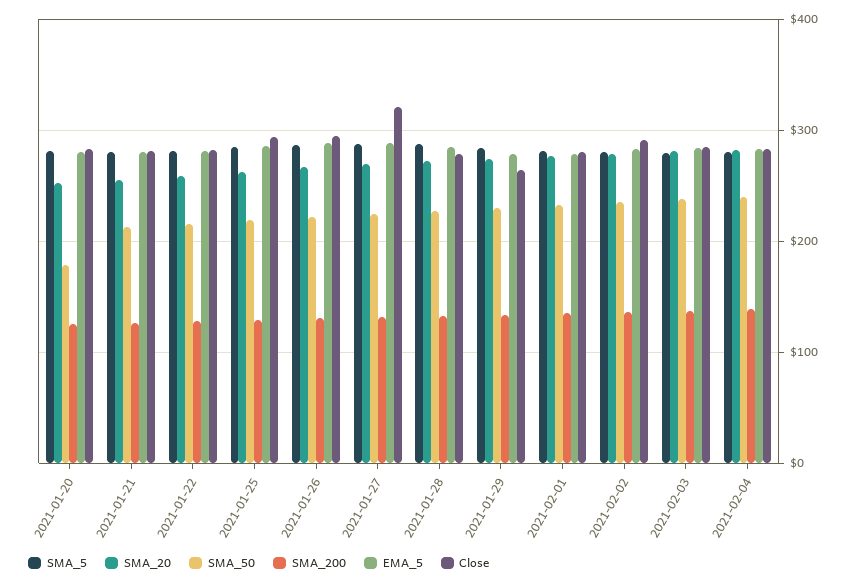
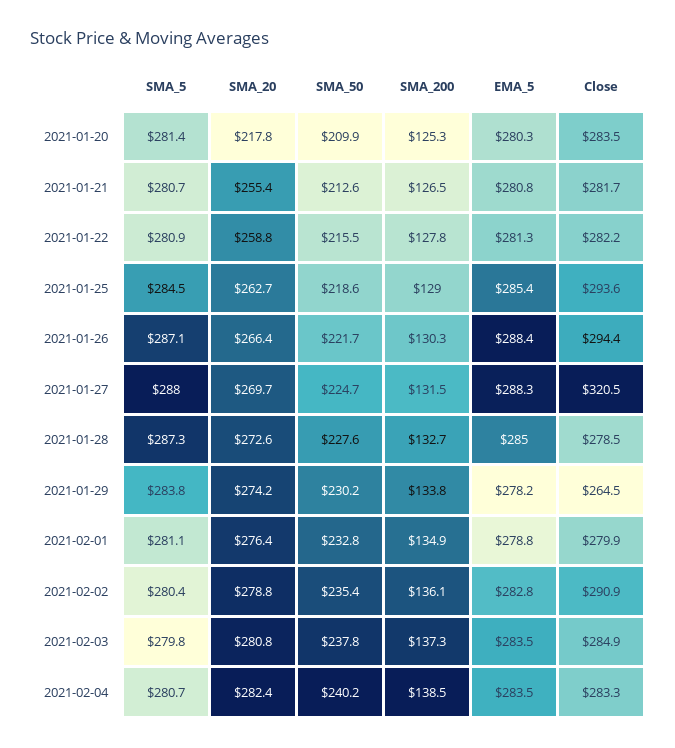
SMA_20, 2021-01-20: 250 -> 217.8
SMA_50, 2021-01-20: 180 -> 209.9

